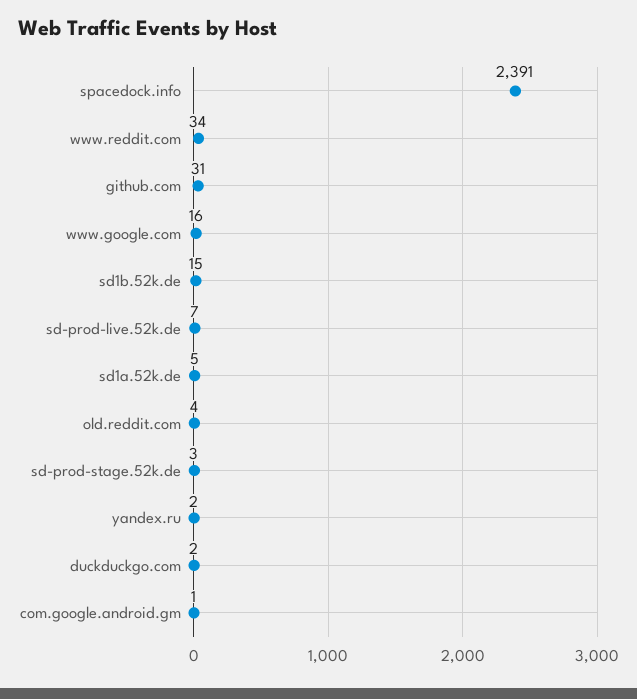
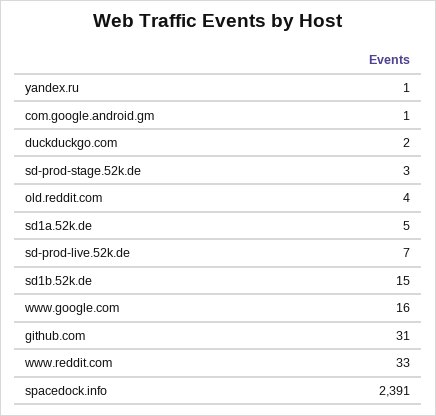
www.reddit.com: 34 -> 33
yandex.ru: 2 -> 1

